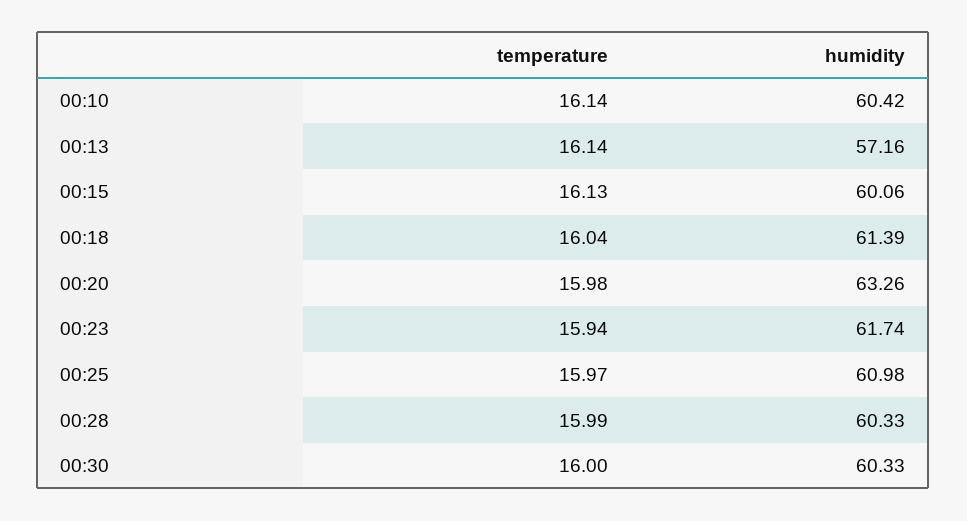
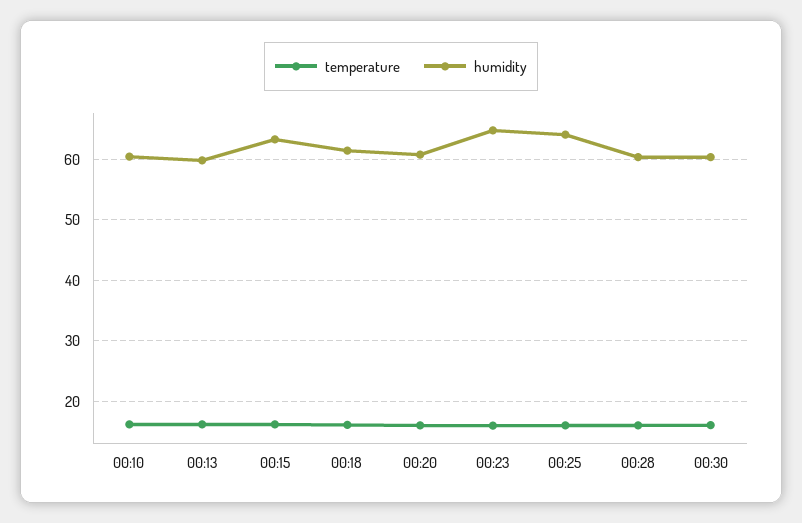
humidity, 00:13: 57.16 -> 60
humidity, 00:15: 60.06 -> 63
humidity, 00:20: 63.26 -> 61
humidity, 00:23: 61.74 -> 65
humidity, 00:25: 60.98 -> 64

